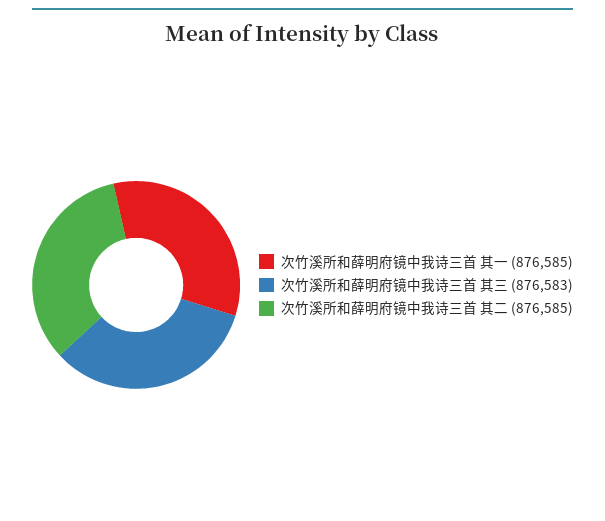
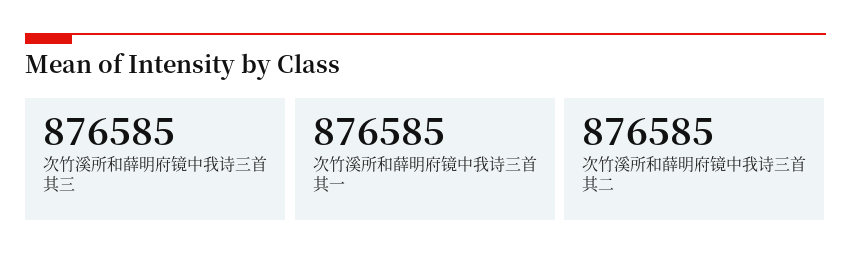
次竹溪所和薛明府镜中我诗三首 其三: 876583 -> 876585

